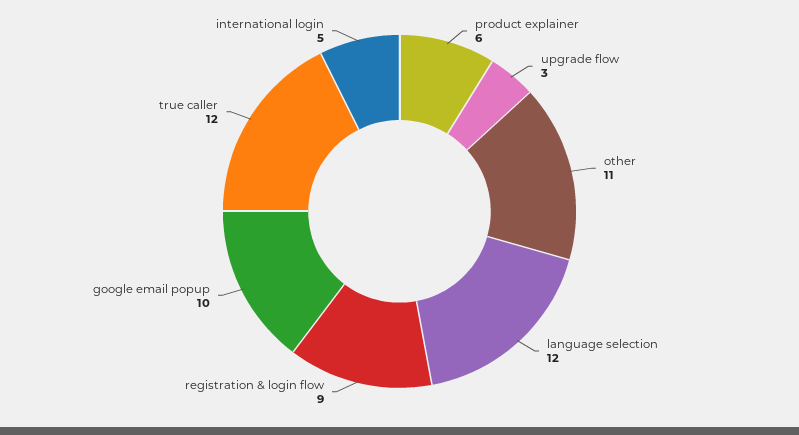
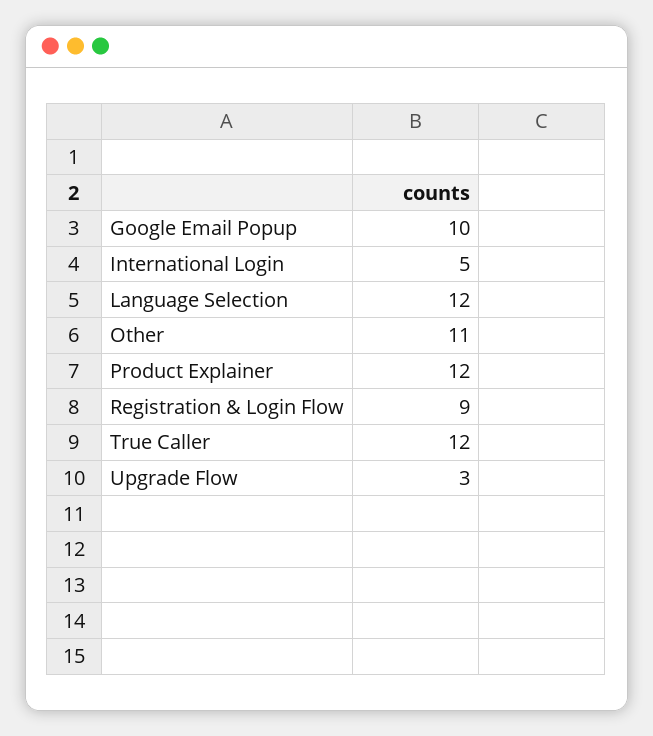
product explainer: 6 -> 12

